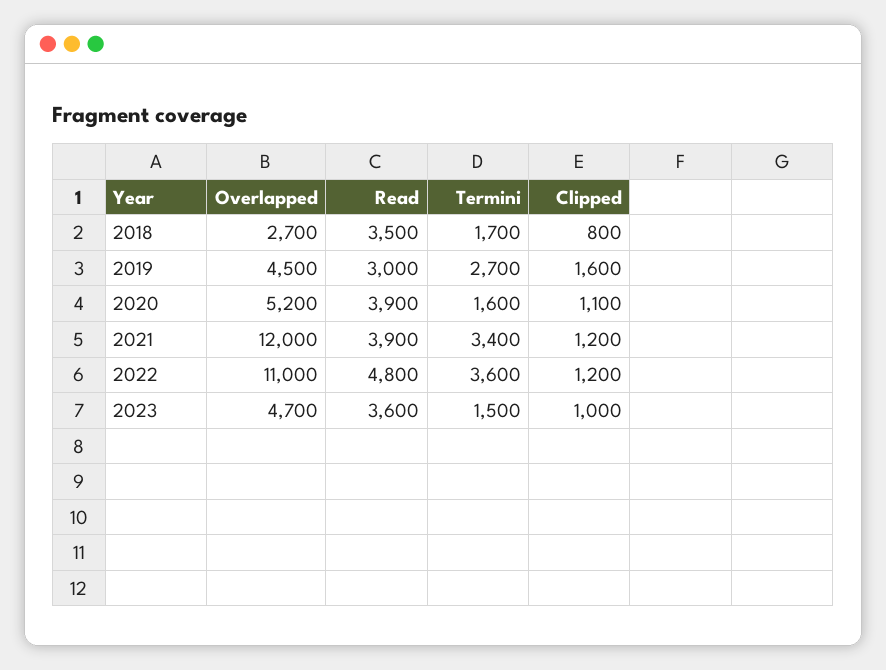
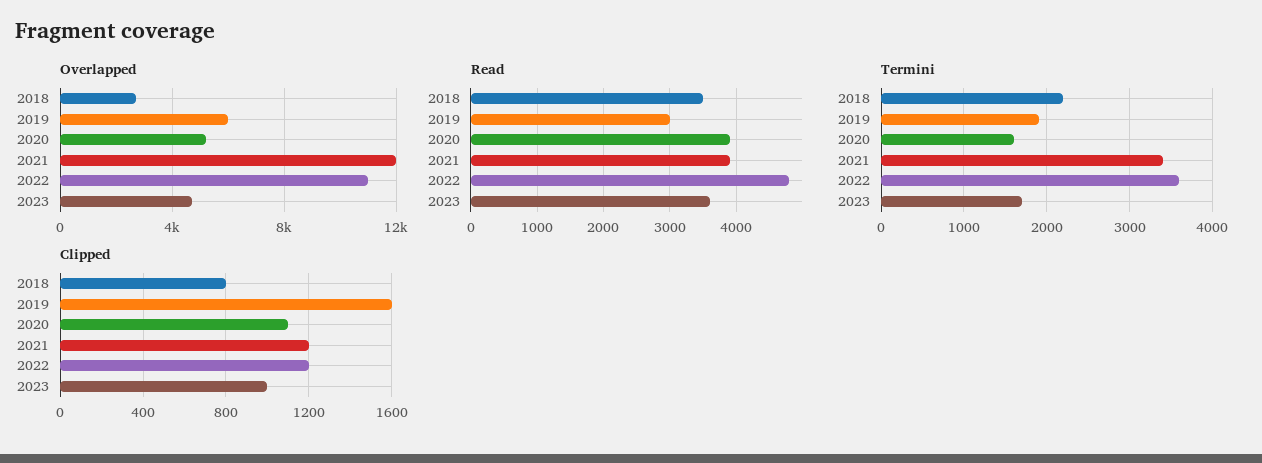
Termini, 2018: 1700 -> 2200
Overlapped, 2019: 4500 -> 6000
Termini, 2019: 2700 -> 1900
Termini, 2023: 1500 -> 1700

